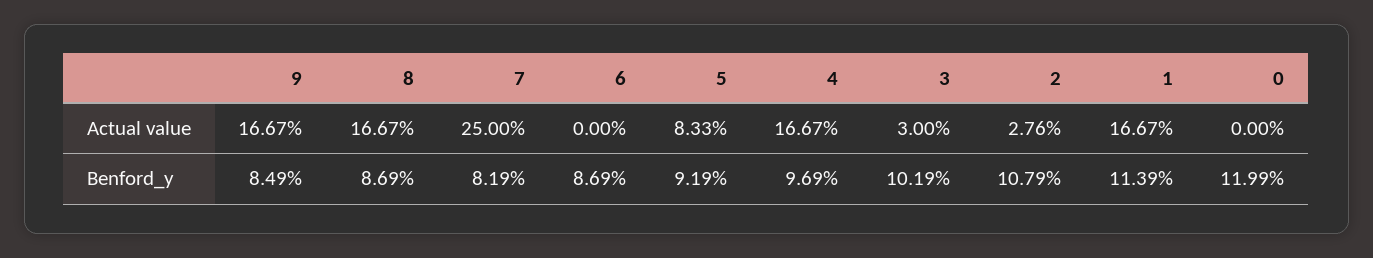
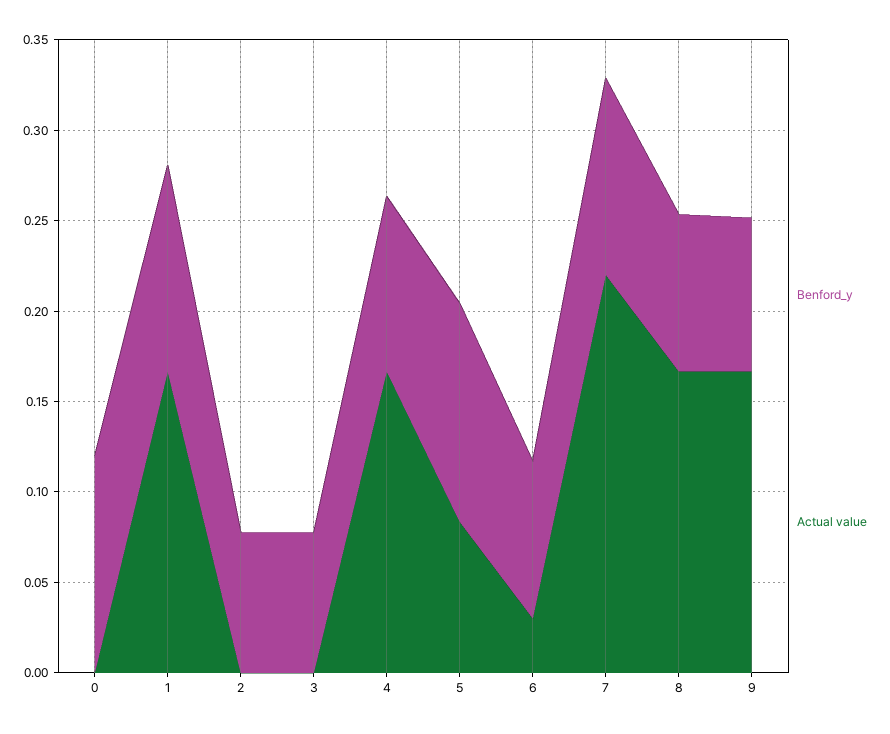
Actual value, 7: 0.25 -> 0.22
Actual value, 6: 0 -> 0.03
Actual value, 3: 0.03 -> 0
Actual value, 2: 0.0276 -> 0
Benford_y, 7: 0.0819 -> 0.11
Benford_y, 5: 0.0919 -> 0.12
Benford_y, 3: 0.1019 -> 0.08
Benford_y, 2: 0.1079 -> 0.08

